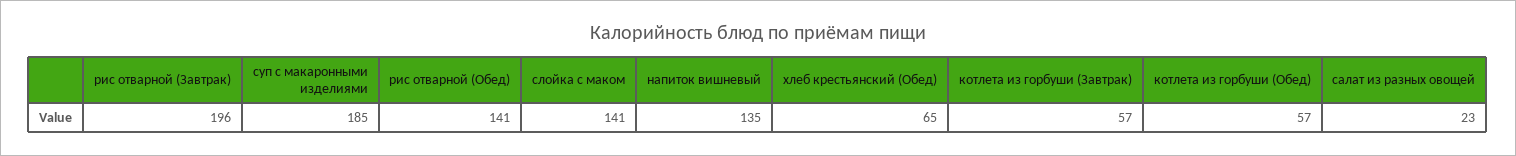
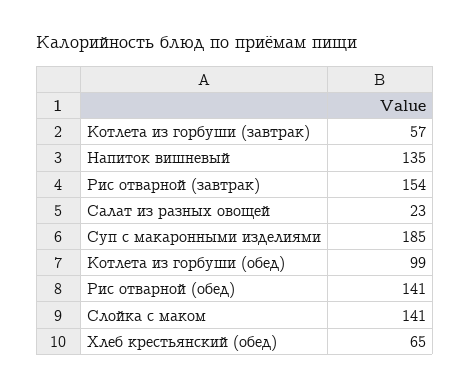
рис отварной (Завтрак): 196 -> 154
котлета из горбуши (Обед): 57 -> 99

